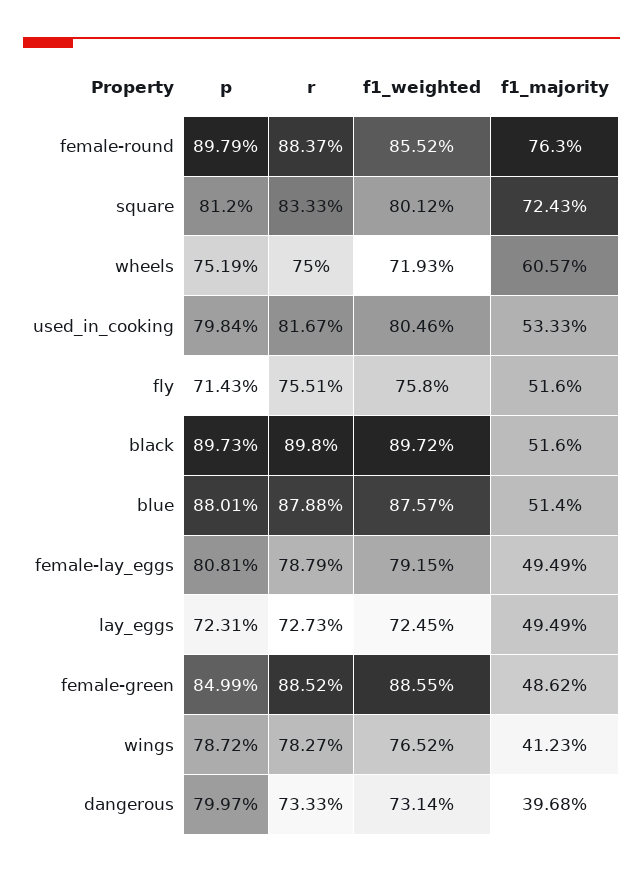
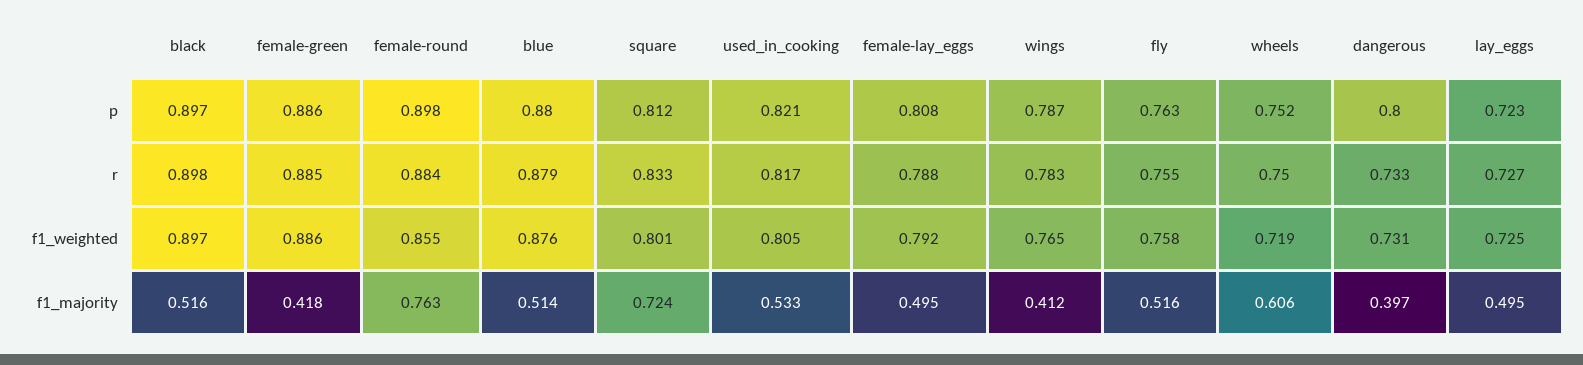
p, used_in_cooking: 0.7984 -> 0.821
p, fly: 0.7143 -> 0.763
p, female-green: 0.8499 -> 0.886
f1_majority, female-green: 0.4862 -> 0.418

